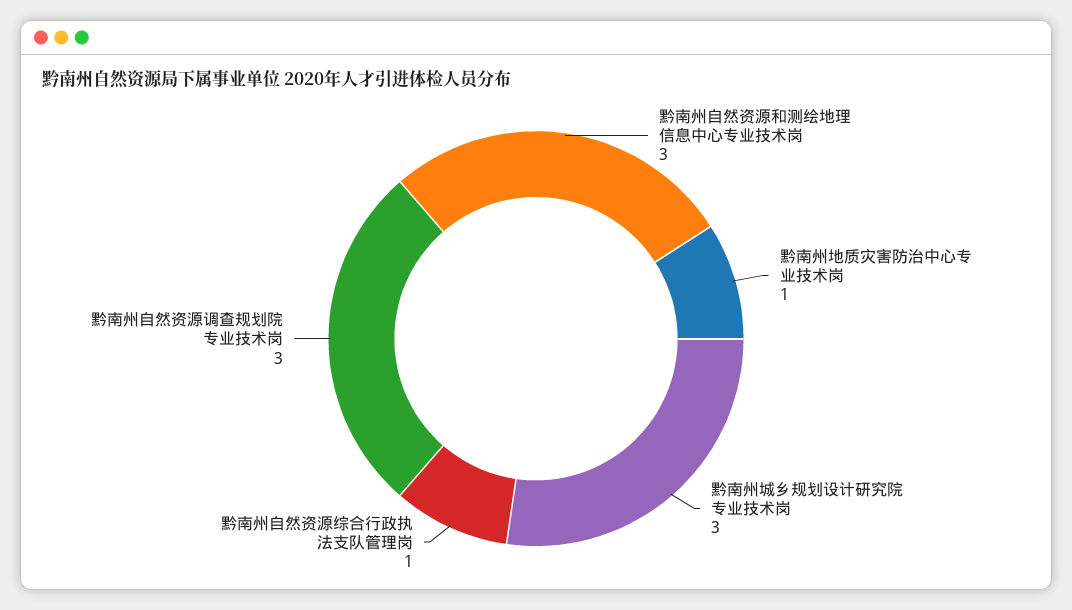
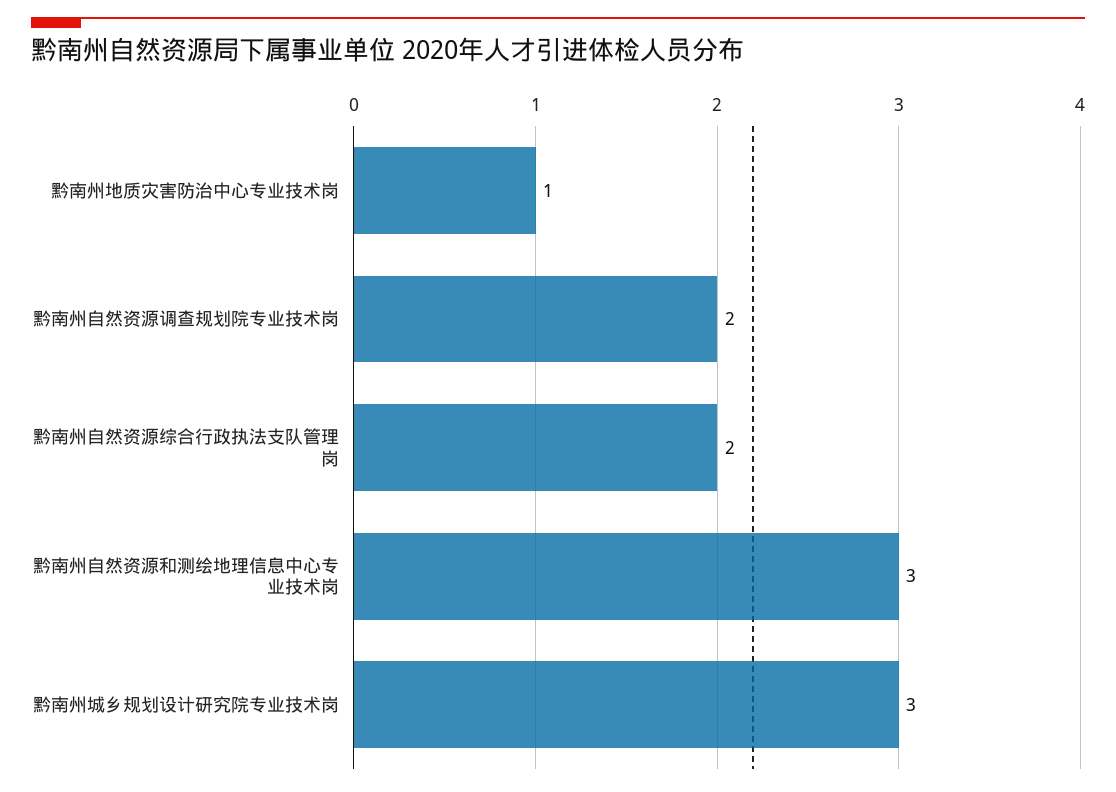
黔南州自然资源综合行政执法支队管理岗: 1 -> 2
黔南州自然资源调查规划院专业技术岗: 3 -> 2

